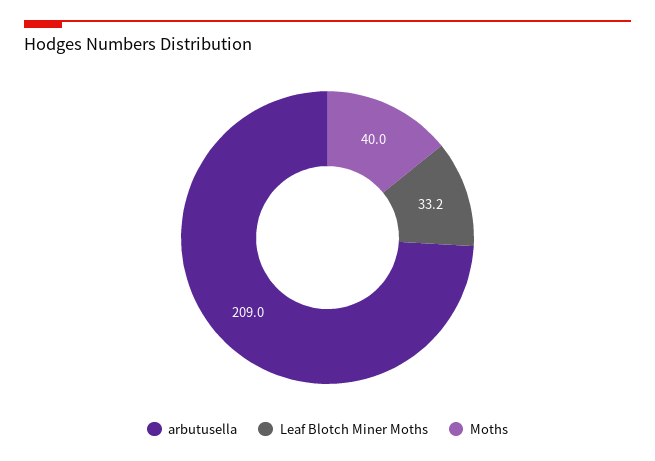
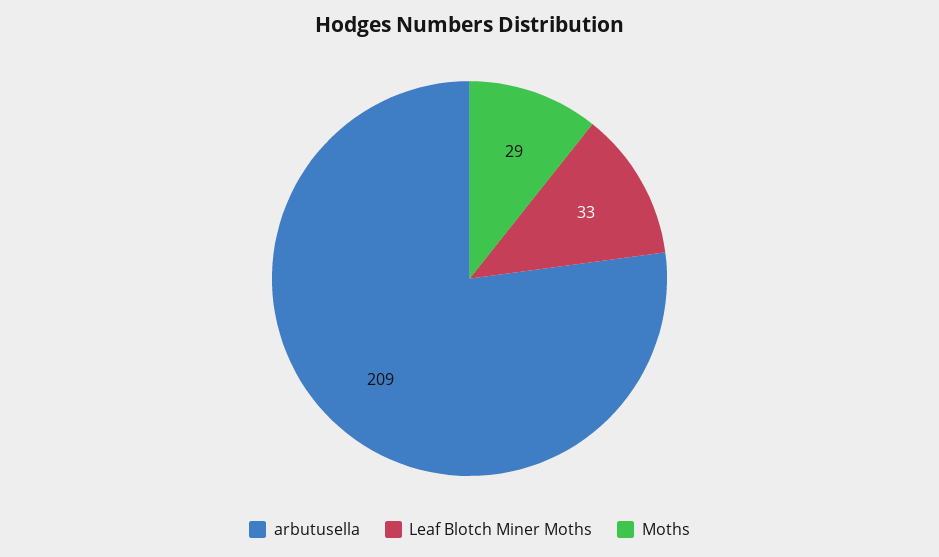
Moths: 40 -> 29

